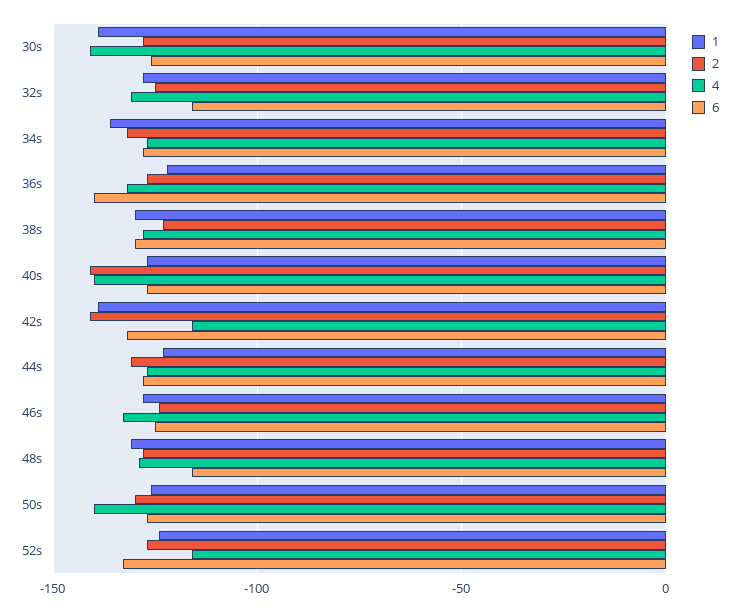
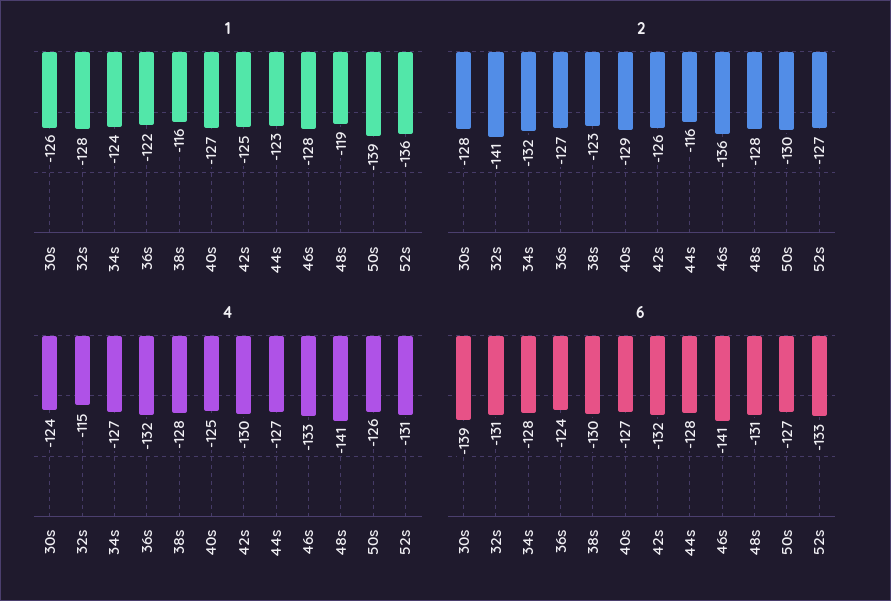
1, 30s: -140 -> -126
4, 30s: -140 -> -124
6, 30s: -125 -> -139
2, 32s: -125 -> -141
4, 32s: -130 -> -115
6, 32s: -115 -> -131
1, 34s: -135 -> -124
6, 36s: -140 -> -124
1, 38s: -130 -> -116
2, 40s: -140 -> -129
4, 40s: -140 -> -125
1, 42s: -140 -> -125
2, 42s: -140 -> -126
4, 42s: -115 -> -130
2, 44s: -130 -> -116
2, 46s: -125 -> -136
6, 46s: -125 -> -141
1, 48s: -130 -> -119
4, 48s: -130 -> -141
6, 48s: -115 -> -131
1, 50s: -125 -> -139
4, 50s: -140 -> -126
1, 52s: -125 -> -136
4, 52s: -115 -> -131

